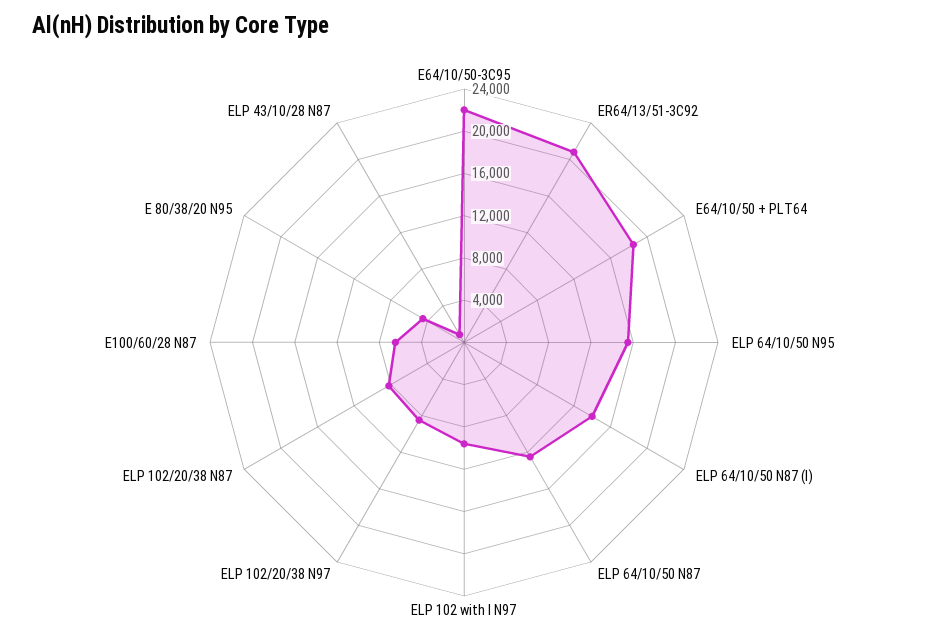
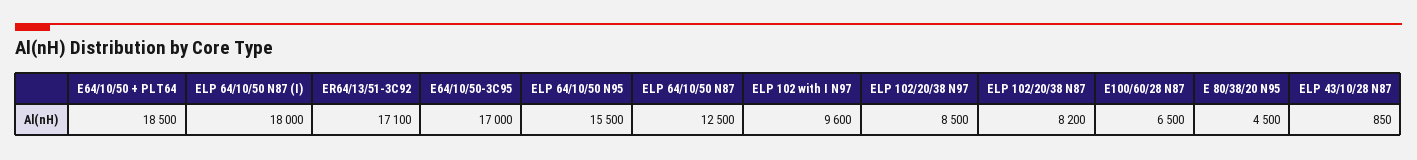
E64/10/50-3C95: 22000 -> 17000
ER64/13/51-3C92: 21000 -> 17100
ELP 64/10/50 N87 (I): 14000 -> 18000

